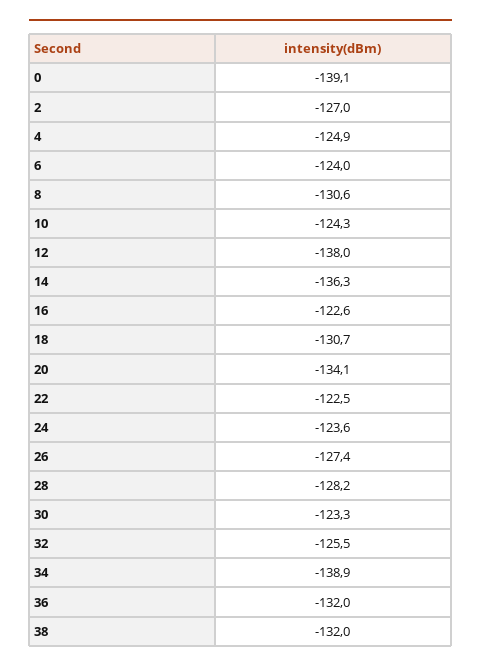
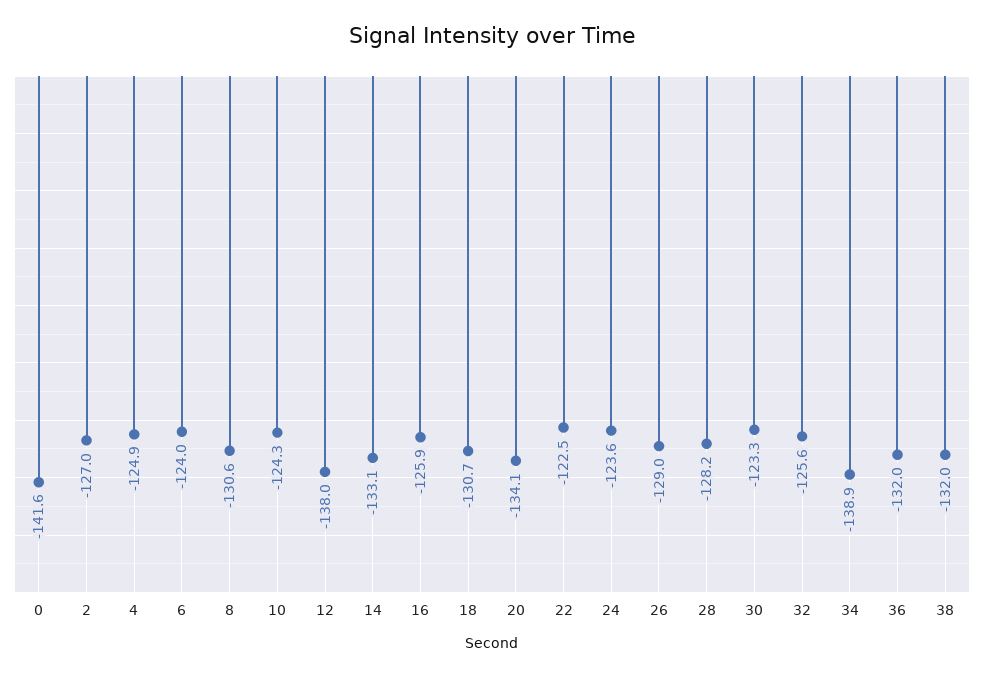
0: -139.1 -> -141.6
14: -136.3 -> -133.1
16: -122.6 -> -125.9
26: -127.4 -> -129
32: -125.5 -> -125.6

